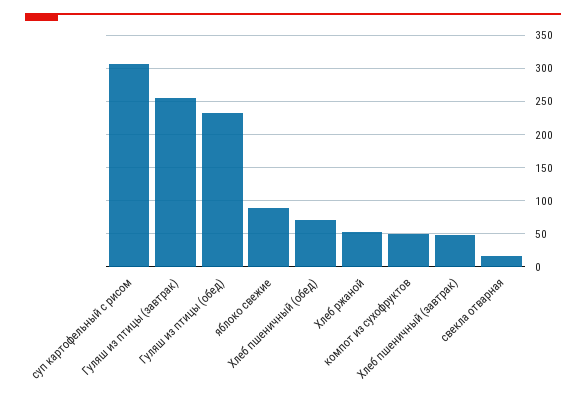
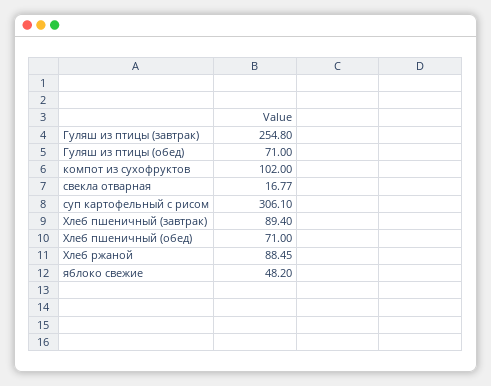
Гуляш из птицы (обед): 230 -> 71
яблоко свежие: 90 -> 48.2
Хлеб ржаной: 50 -> 88.45
компот из сухофруктов: 50 -> 102
Хлеб пшеничный (завтрак): 50 -> 89.4

